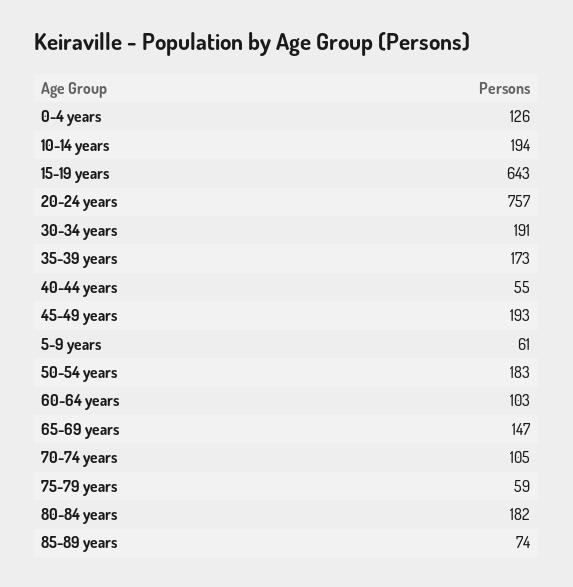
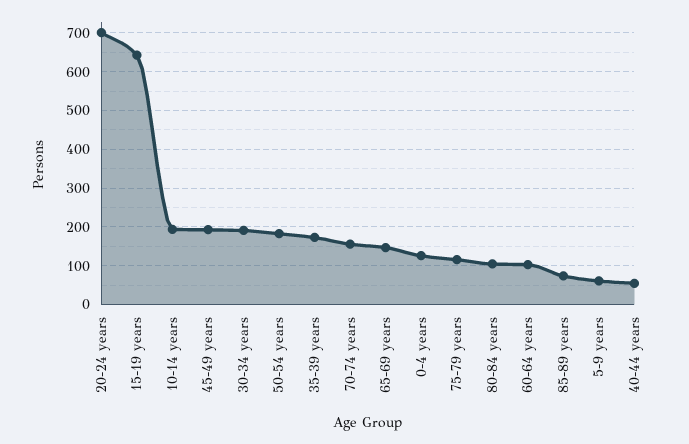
20-24 years: 757 -> 700
70-74 years: 105 -> 160
75-79 years: 59 -> 120
80-84 years: 182 -> 100

